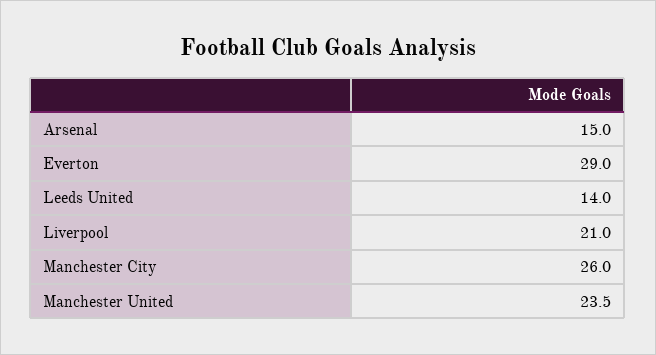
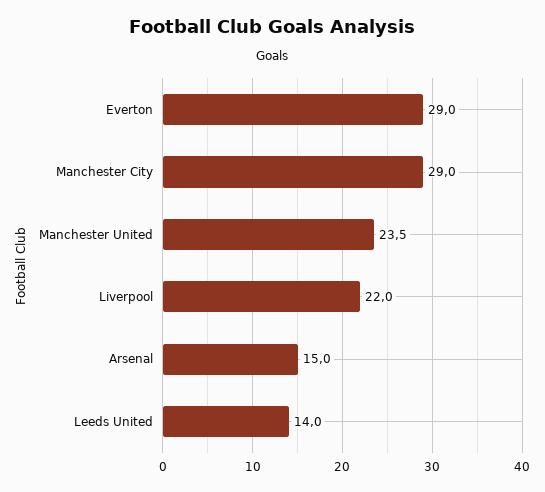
Liverpool: 21 -> 22
Manchester City: 26 -> 29

